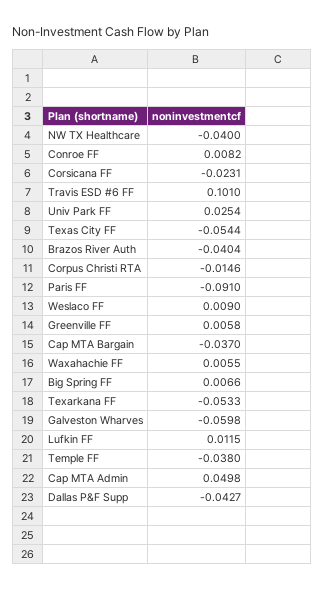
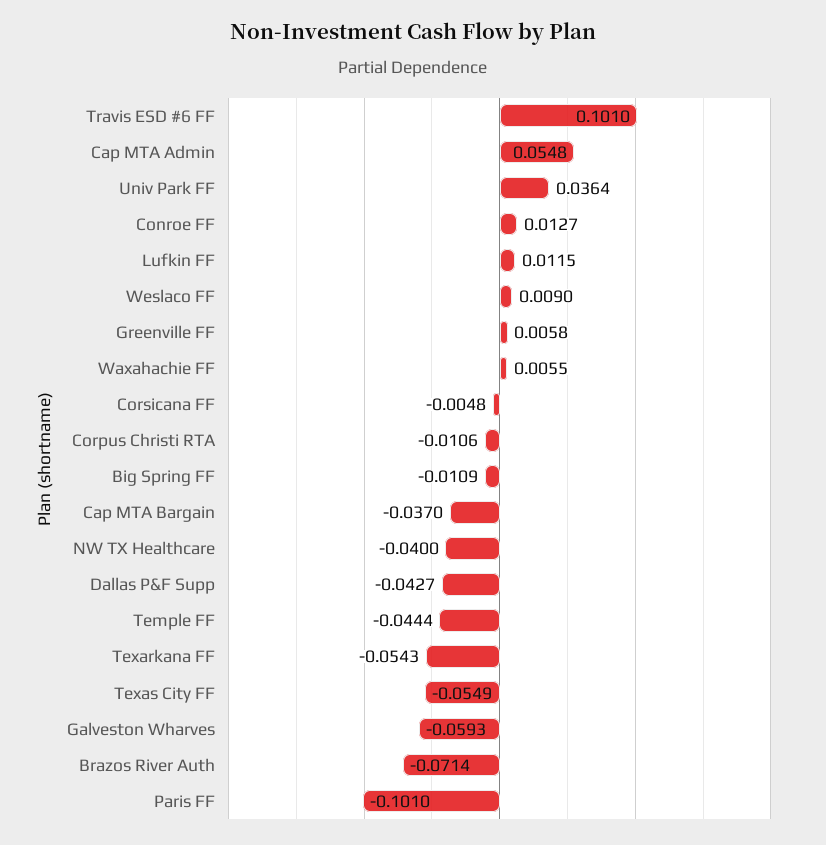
Conroe FF: 0.0082 -> 0.0127
Corsicana FF: -0.0231 -> -0.0048
Univ Park FF: 0.0254 -> 0.0364
Texas City FF: -0.0544 -> -0.0549
Brazos River Auth: -0.0404 -> -0.0714
Corpus Christi RTA: -0.0146 -> -0.0106
Paris FF: -0.091 -> -0.101
Big Spring FF: 0.0066 -> -0.0109
Texarkana FF: -0.0533 -> -0.0543
Galveston Wharves: -0.0598 -> -0.0593
Temple FF: -0.038 -> -0.0444
Cap MTA Admin: 0.0498 -> 0.0548

